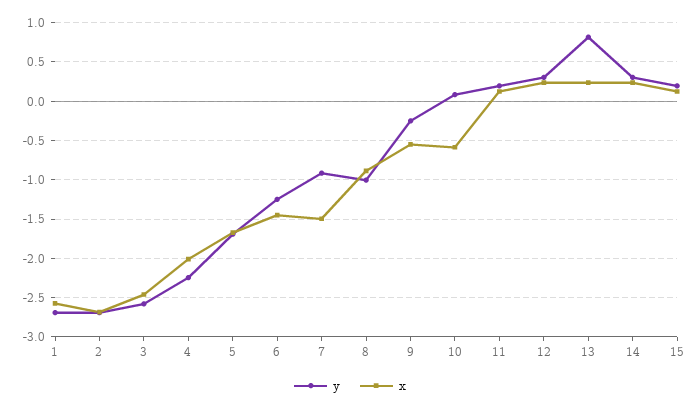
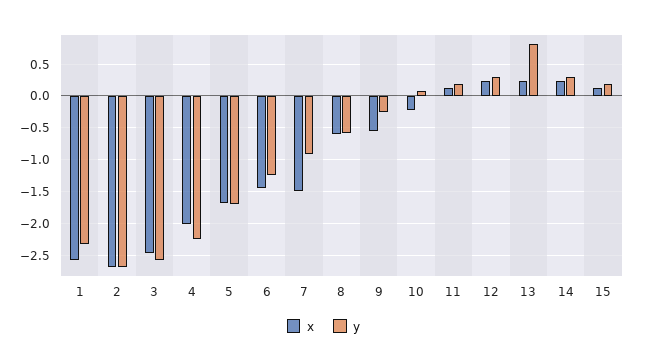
y, 1: -2.7 -> -2.3
y, 8: -1 -> -0.6
x, 8: -0.9 -> -0.6
x, 10: -0.6 -> -0.2

